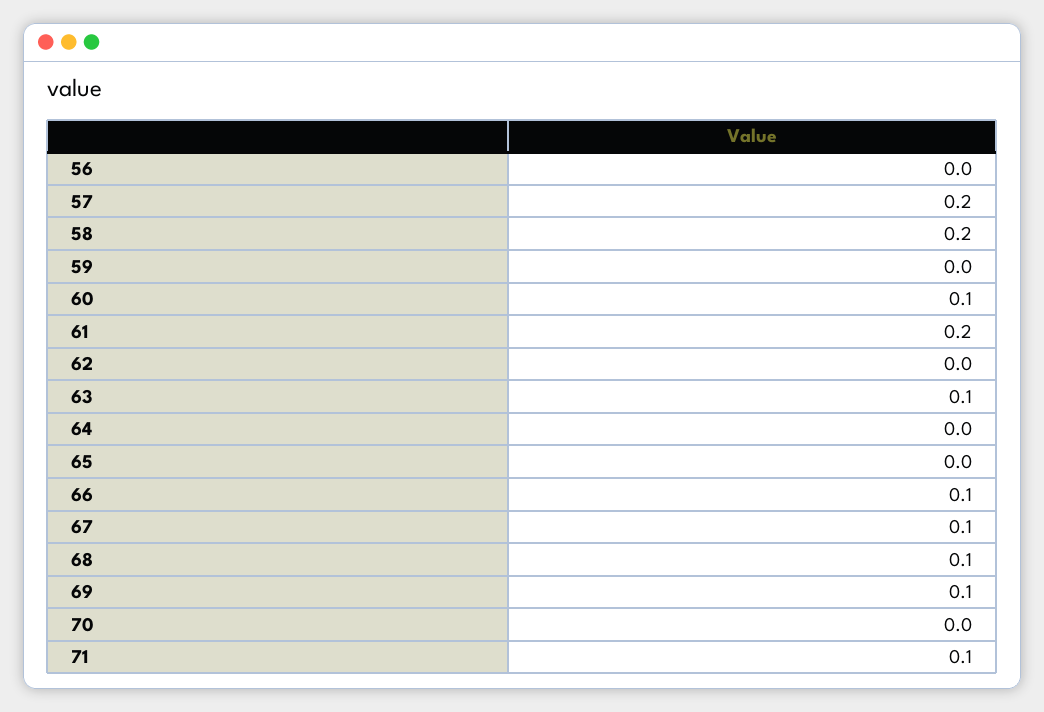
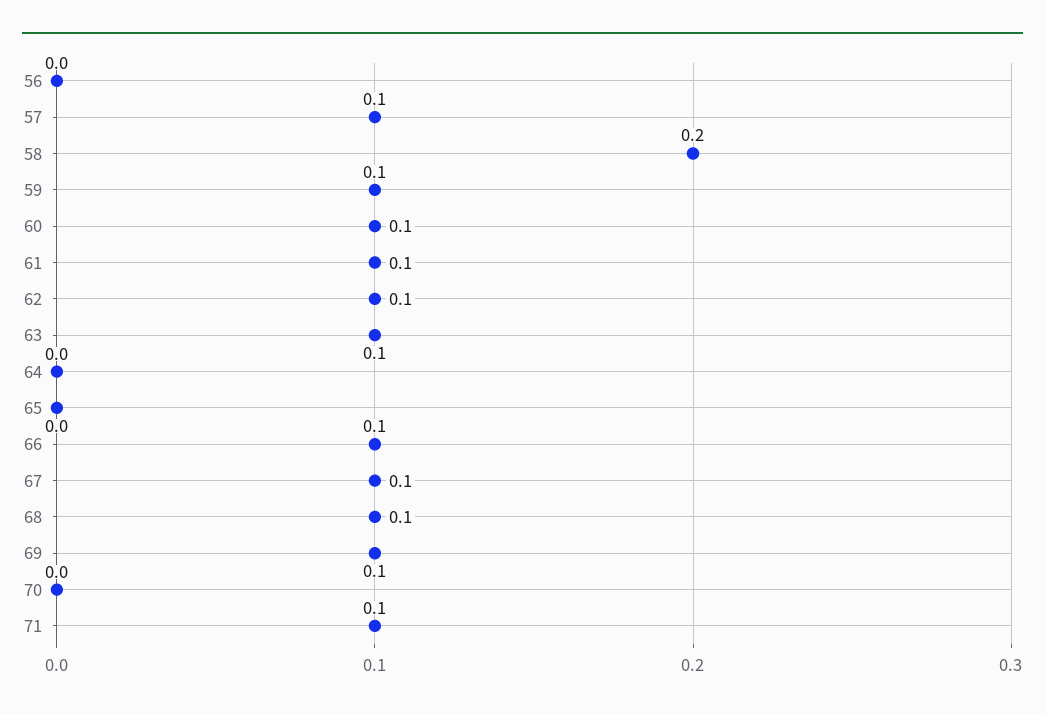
57: 0.2 -> 0.1
59: 0 -> 0.1
61: 0.2 -> 0.1
62: 0 -> 0.1

